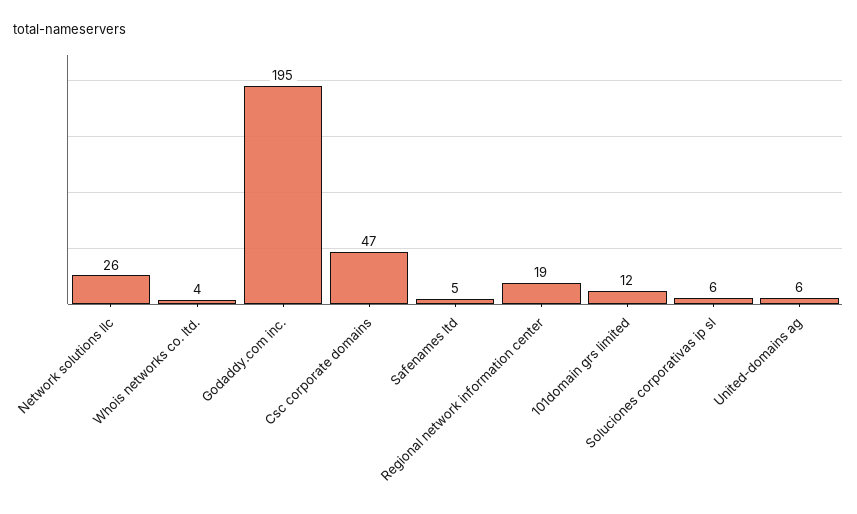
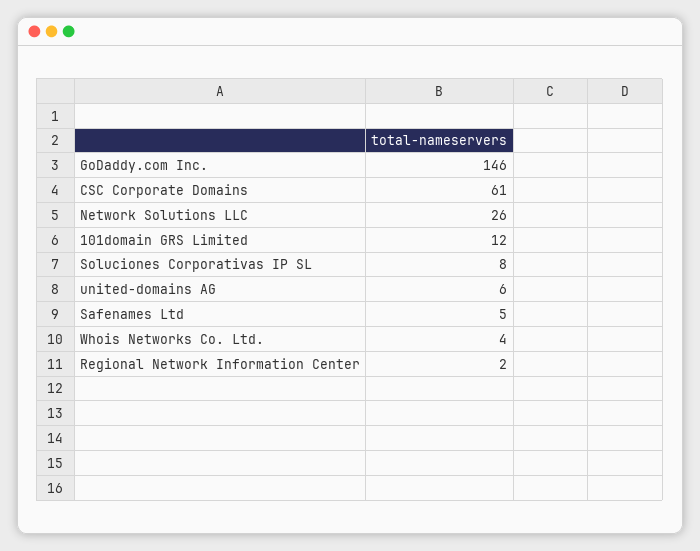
Godaddy.com inc.: 195 -> 146
Csc corporate domains: 47 -> 61
Regional network information center: 19 -> 2
Soluciones corporativas ip sl: 6 -> 8

